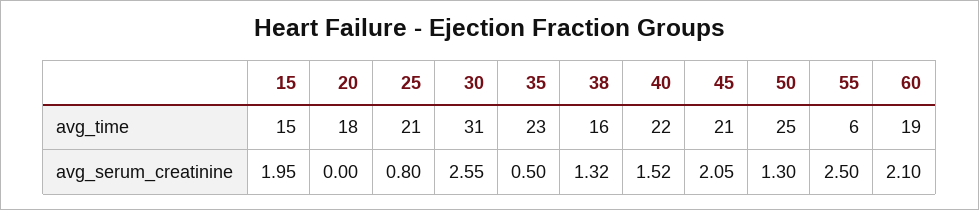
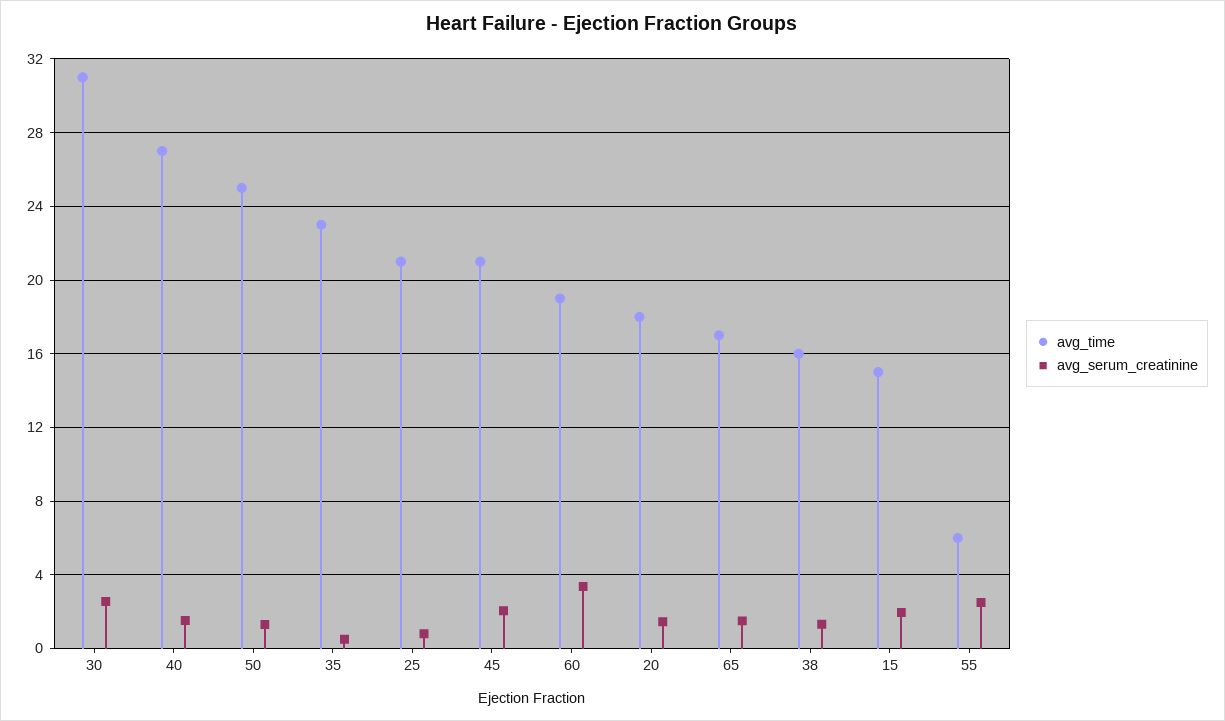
avg_time, 40: 22 -> 27
avg_serum_creatinine, 20: 0 -> 1.5
avg_serum_creatinine, 60: 2.1 -> 3.5
avg_time, 65: none -> 17
avg_serum_creatinine, 65: none -> 1.5

